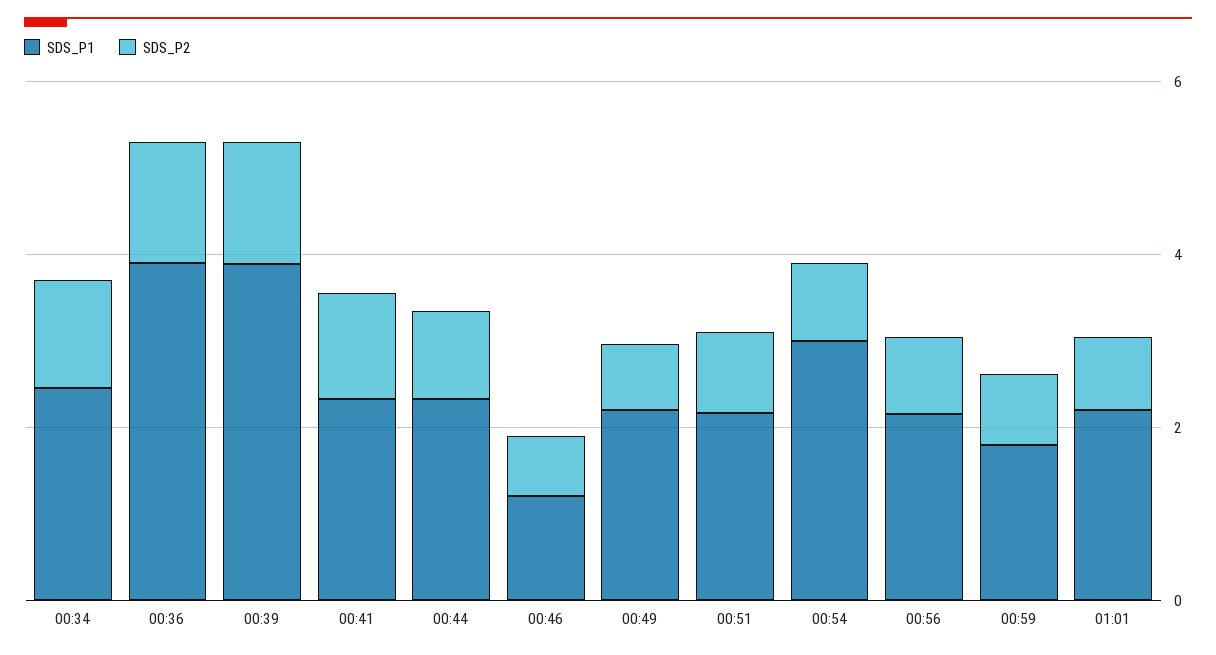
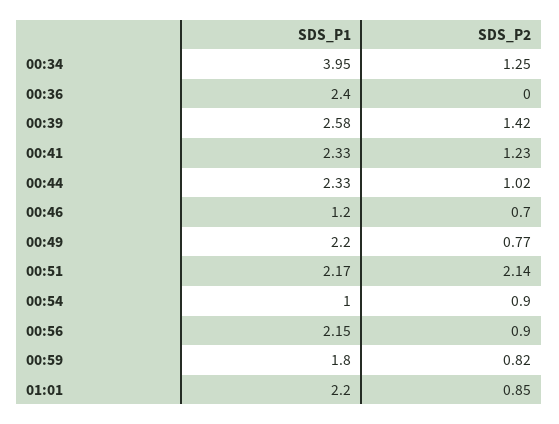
SDS_P1, 00:34: 2.5 -> 3.95
SDS_P1, 00:36: 4 -> 2.4
SDS_P2, 00:36: 1.5 -> 0
SDS_P1, 00:39: 4 -> 2.58
SDS_P2, 00:51: 1 -> 2.14
SDS_P1, 00:54: 3 -> 1

